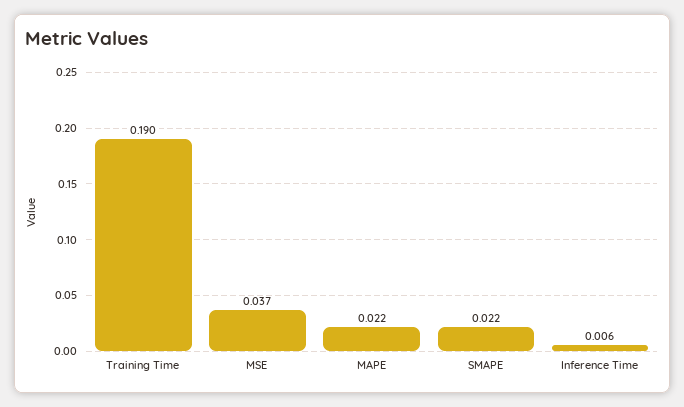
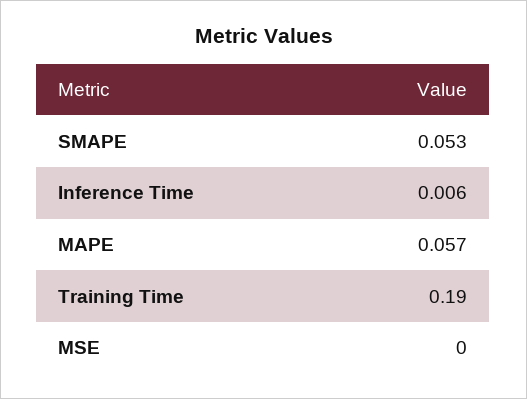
MSE: 0.037 -> 0
MAPE: 0.022 -> 0.057
SMAPE: 0.022 -> 0.053

